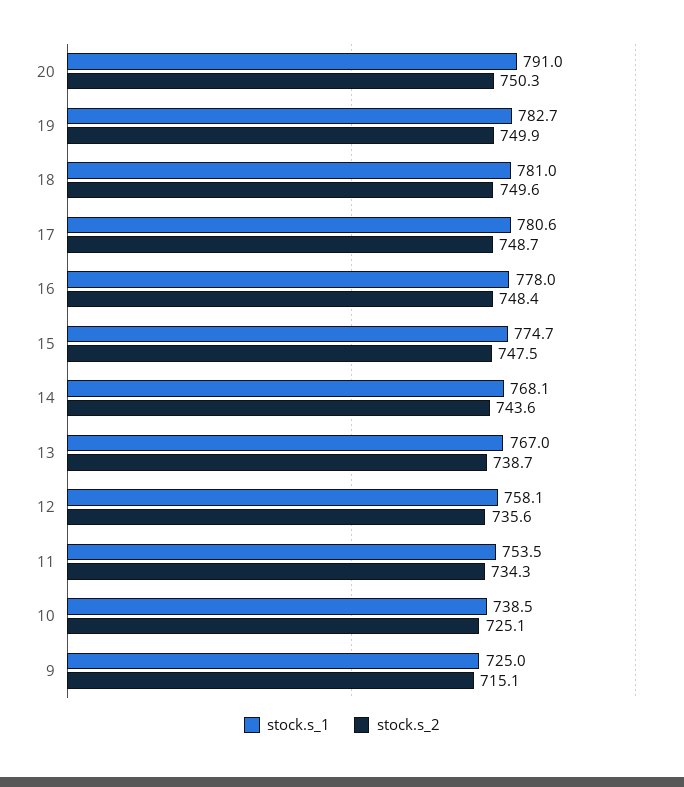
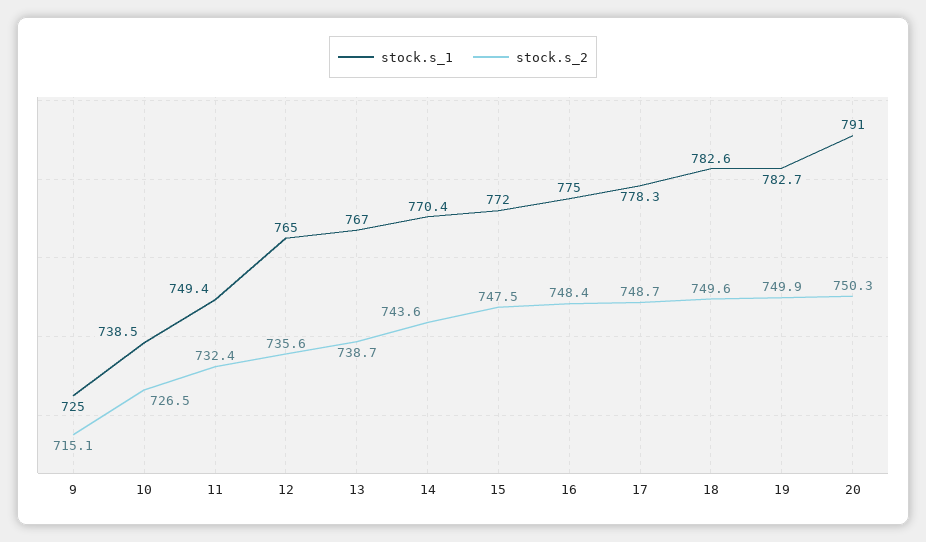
stock.s_1, 18: 781 -> 782.6
stock.s_1, 17: 780.6 -> 778.3
stock.s_1, 16: 778 -> 775
stock.s_1, 15: 774.7 -> 772
stock.s_1, 14: 768.1 -> 770.4
stock.s_1, 12: 758.1 -> 765
stock.s_1, 11: 753.5 -> 749.4
stock.s_2, 11: 734.3 -> 732.4
stock.s_2, 10: 725.1 -> 726.5

